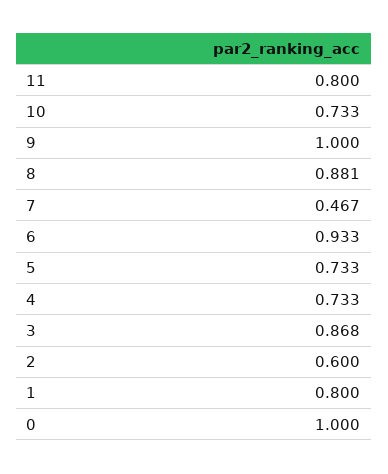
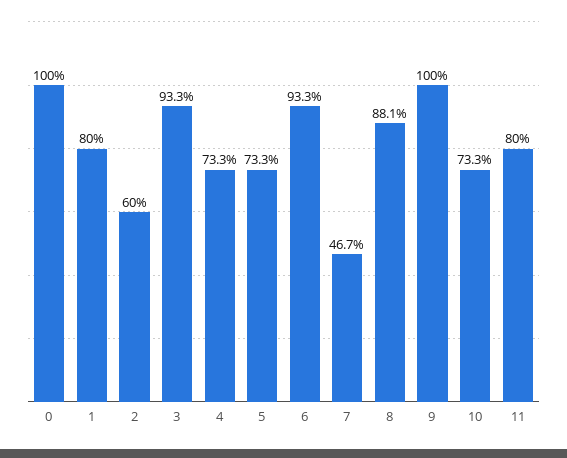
3: 0.868 -> 0.933

